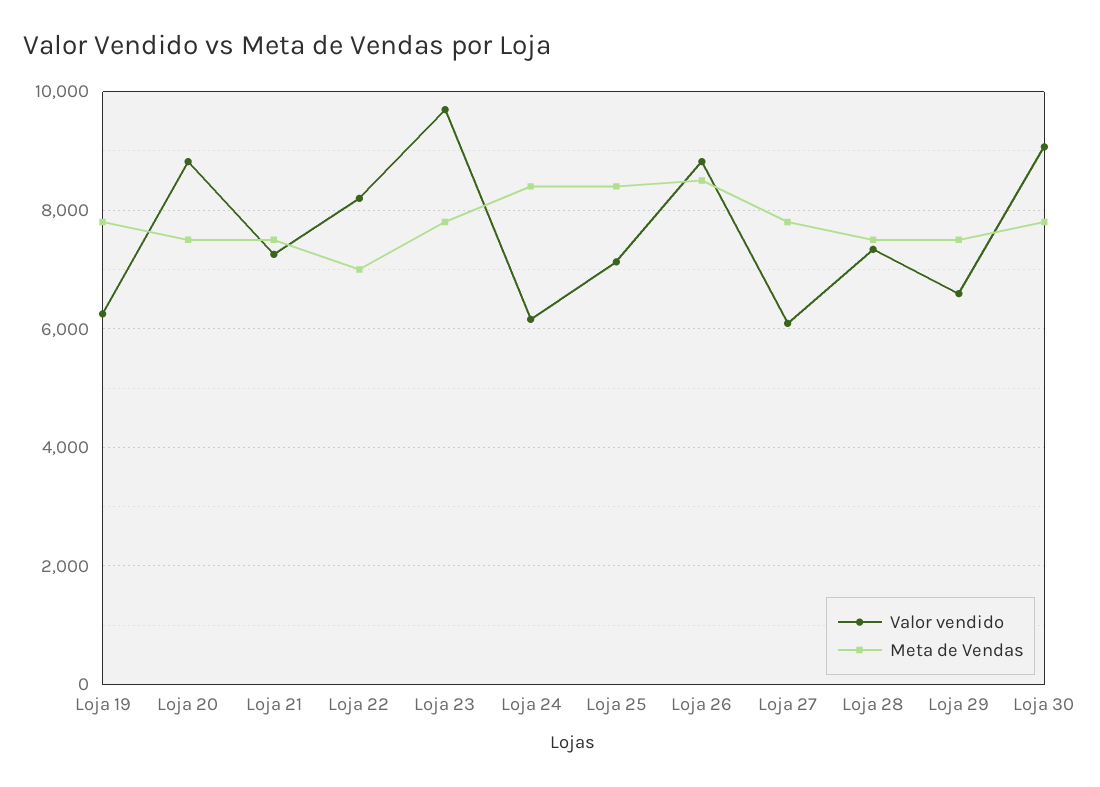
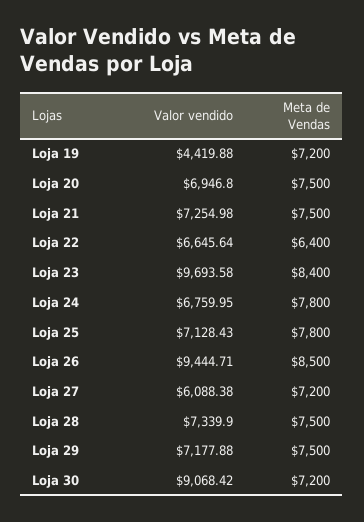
Valor vendido, Loja 19: 6200 -> 4419.88
Meta de Vendas, Loja 19: 7800 -> 7200
Valor vendido, Loja 20: 8800 -> 6946.8
Valor vendido, Loja 22: 8200 -> 6645.64
Meta de Vendas, Loja 22: 7000 -> 6400
Meta de Vendas, Loja 23: 7800 -> 8400
Valor vendido, Loja 24: 6200 -> 6759.95
Meta de Vendas, Loja 24: 8400 -> 7800
Meta de Vendas, Loja 25: 8400 -> 7800
Valor vendido, Loja 26: 8800 -> 9444.71
Meta de Vendas, Loja 27: 7800 -> 7200
Valor vendido, Loja 29: 6600 -> 7177.88
Meta de Vendas, Loja 30: 7800 -> 7200

